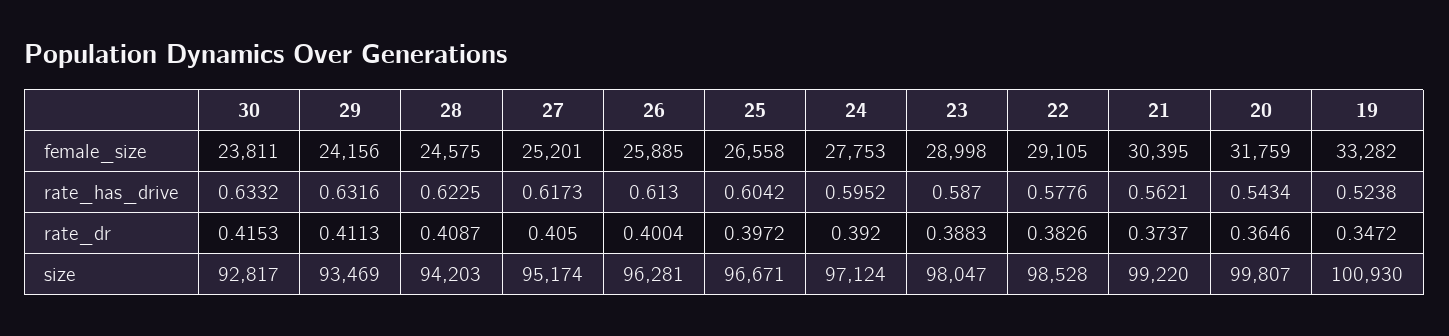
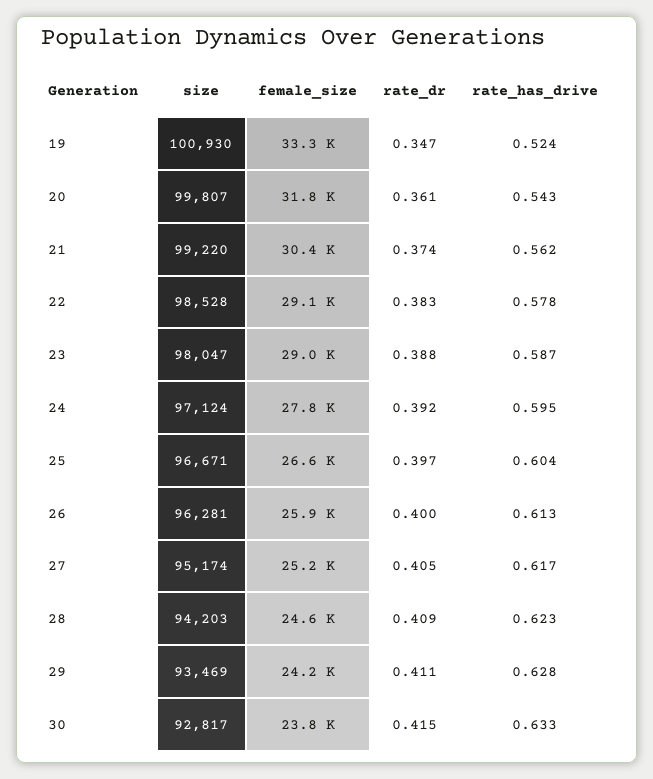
29, rate_has_drive: 0.6316 -> 0.628
20, rate_dr: 0.3646 -> 0.361

